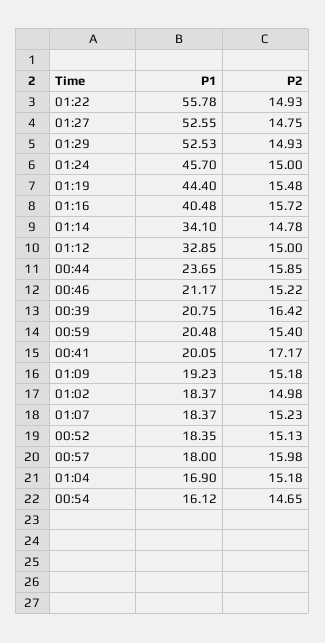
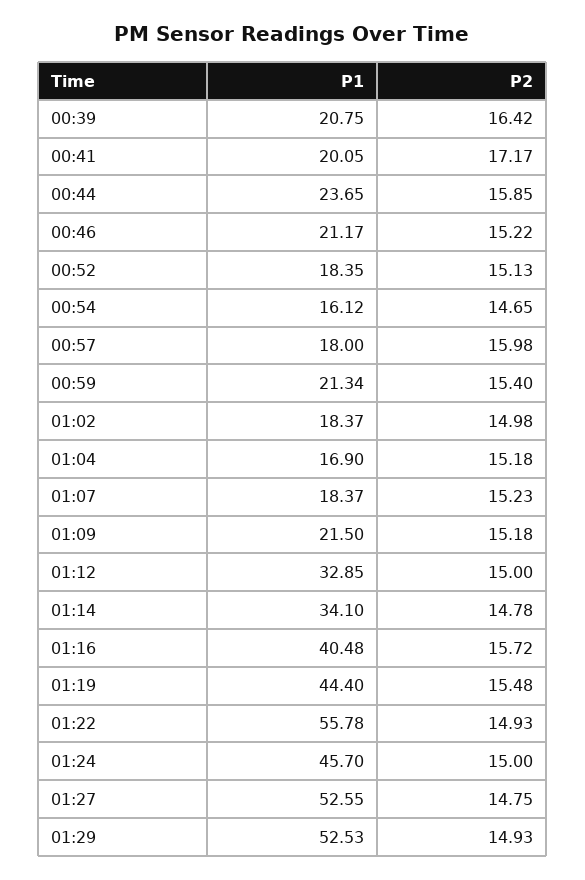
P1, 00:59: 20.48 -> 21.34
P1, 01:09: 19.23 -> 21.5

